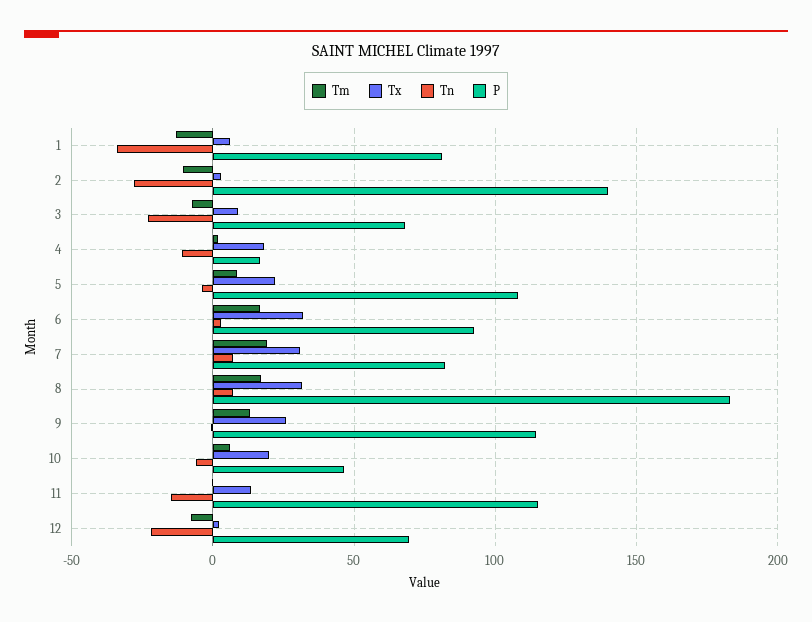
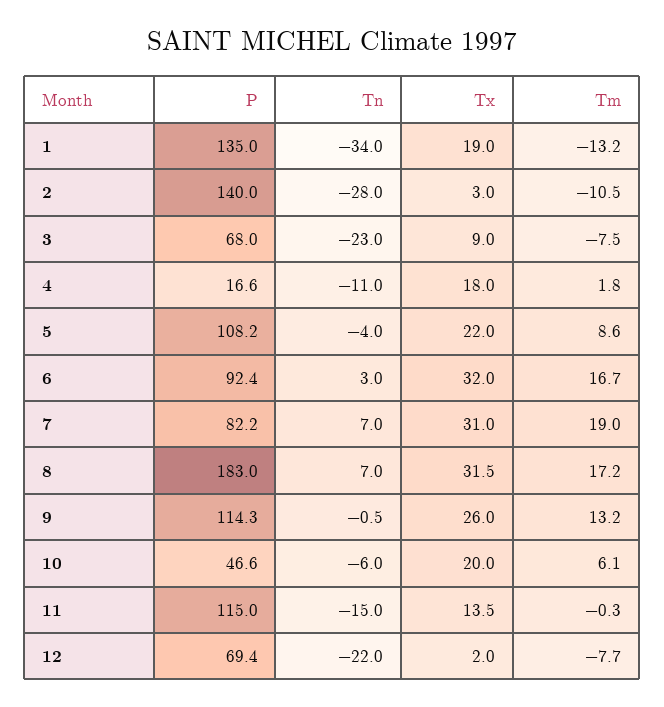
Tx, 1: 5 -> 19
P, 1: 80 -> 135

